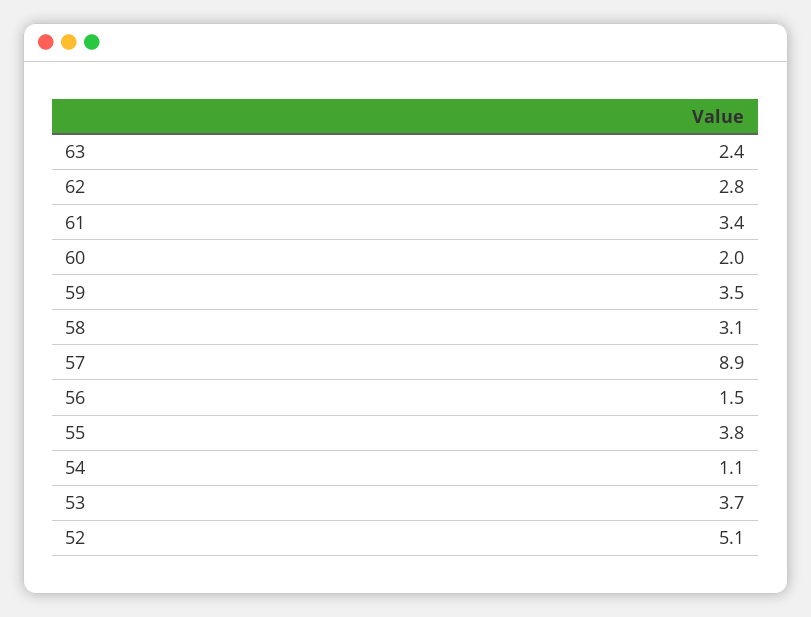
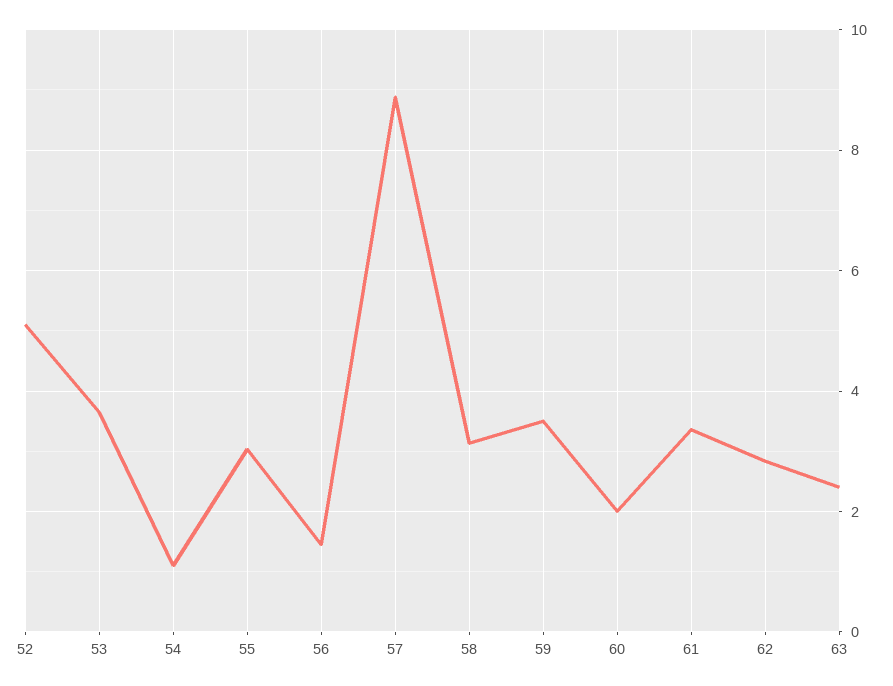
55: 3.8 -> 3

